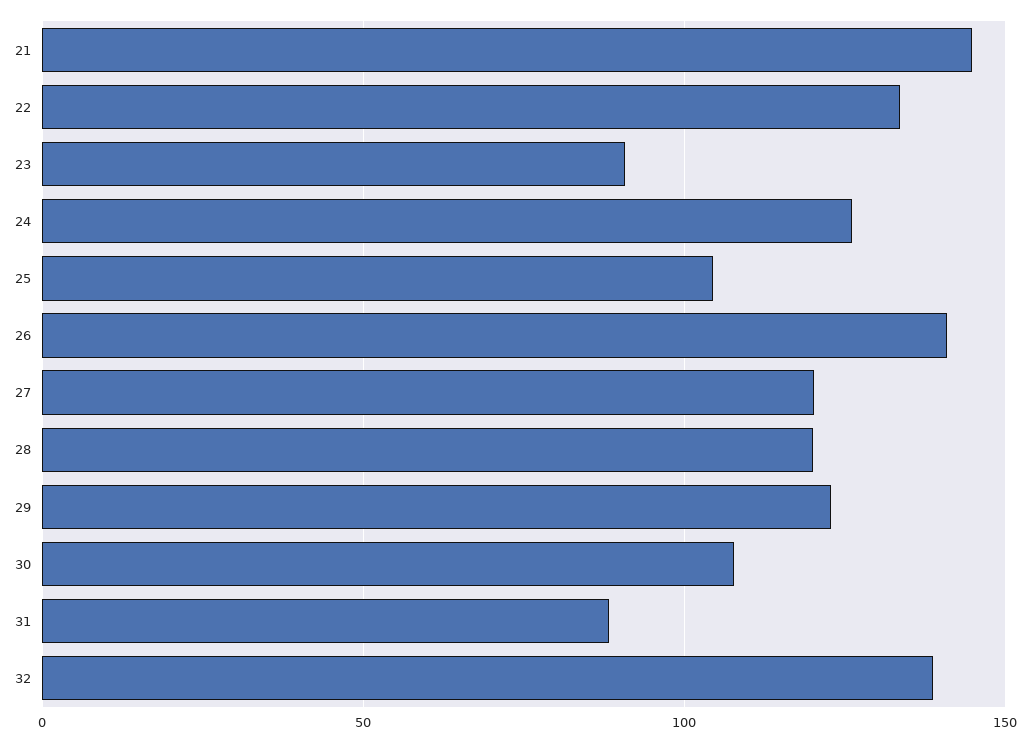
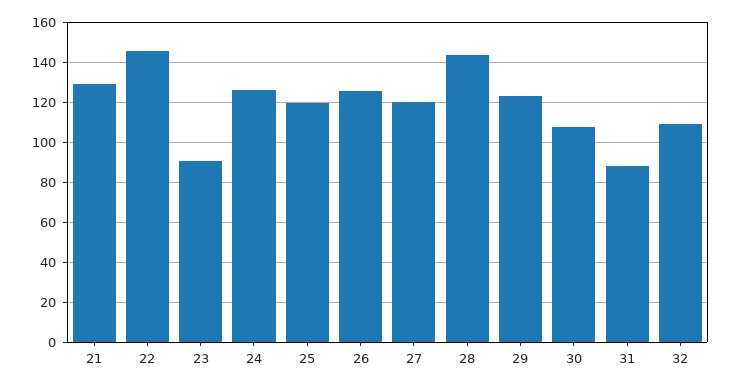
21: 145 -> 130
22: 135 -> 145
25: 105 -> 120
26: 140 -> 125
28: 120 -> 145
32: 140 -> 110

